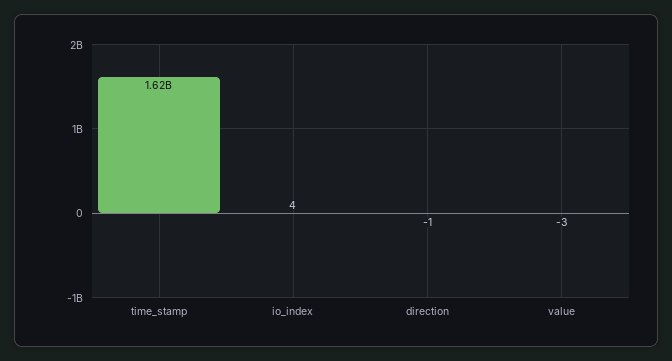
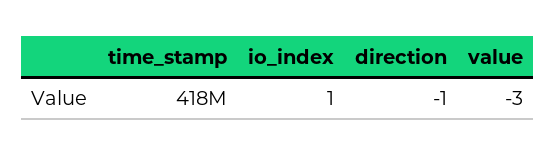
time_stamp: 1620000000 -> 418000000
io_index: 4 -> 1

